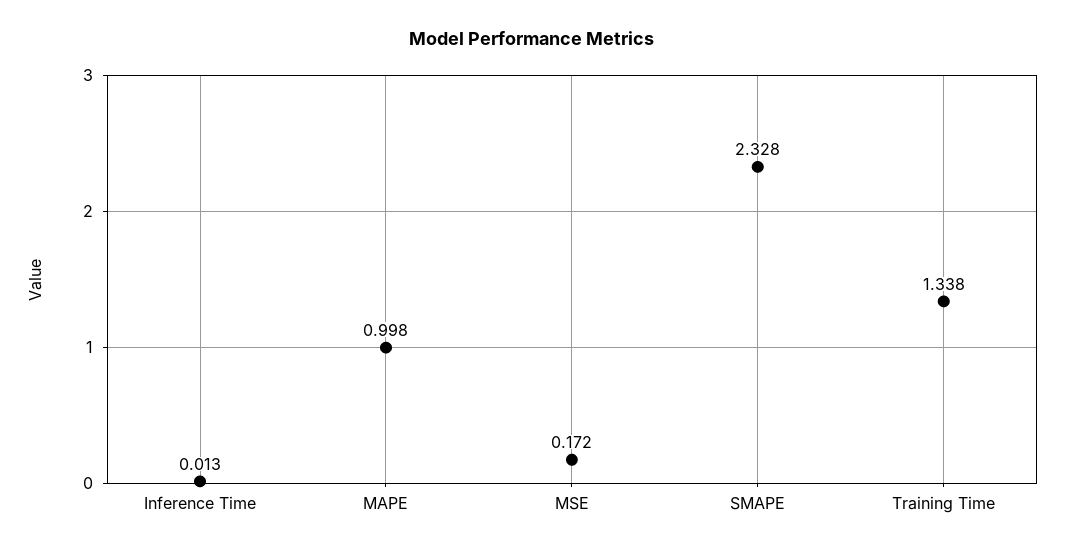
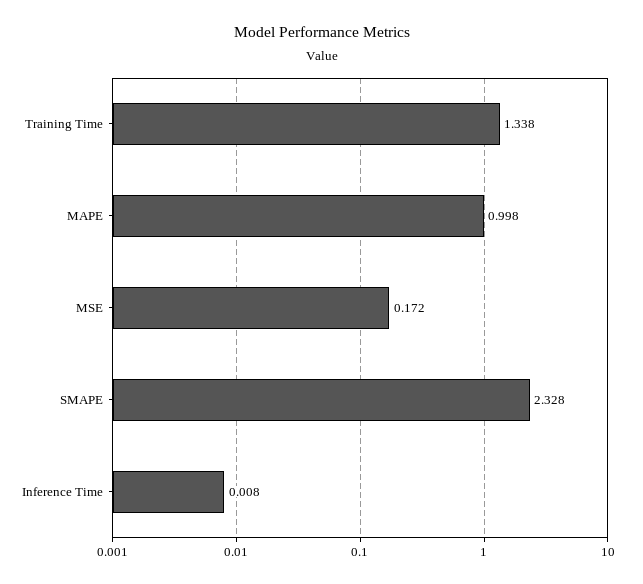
Inference Time: 0.013 -> 0.008

